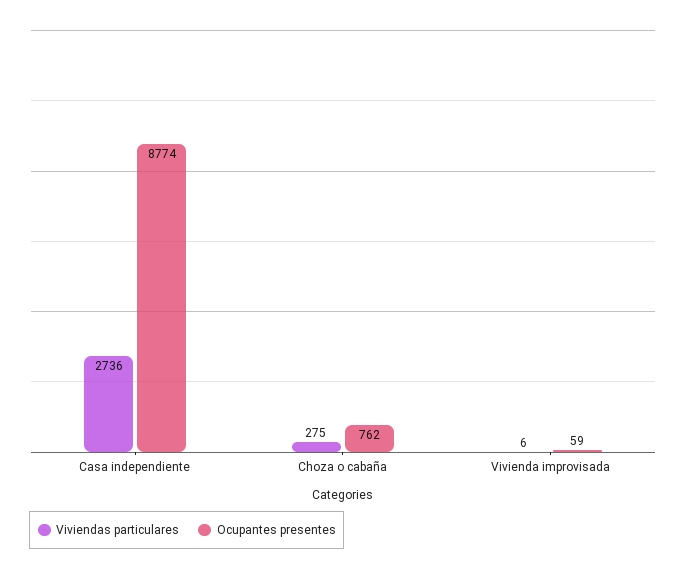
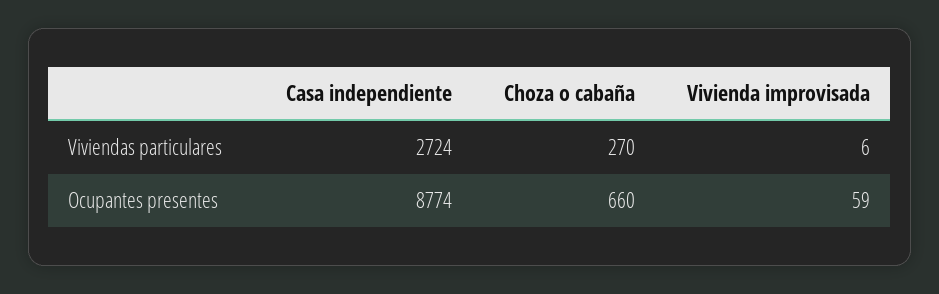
Viviendas particulares, Casa independiente: 2736 -> 2724
Viviendas particulares, Choza o cabaña: 275 -> 270
Ocupantes presentes, Choza o cabaña: 762 -> 660

